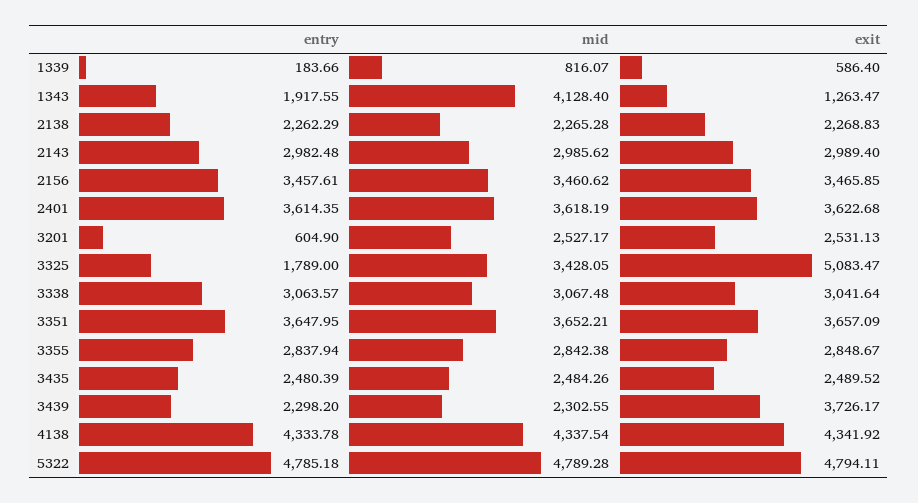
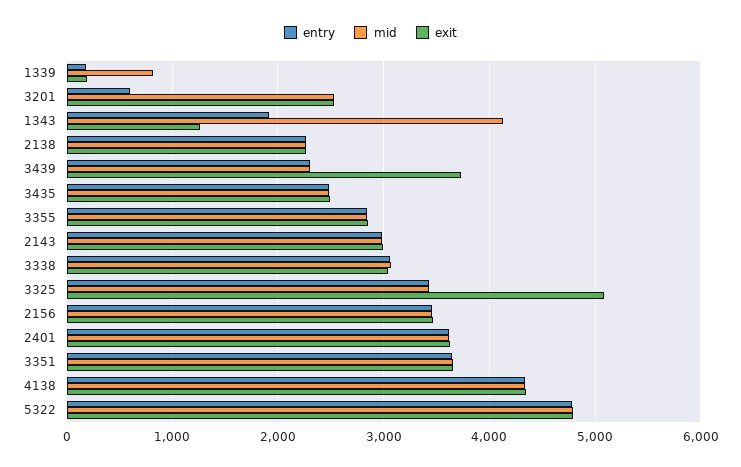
exit, 1339: 586.4 -> 200
entry, 3325: 1789 -> 3400

